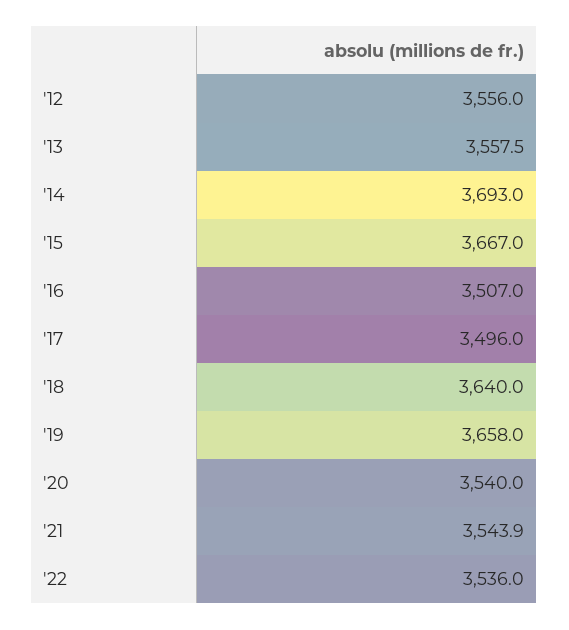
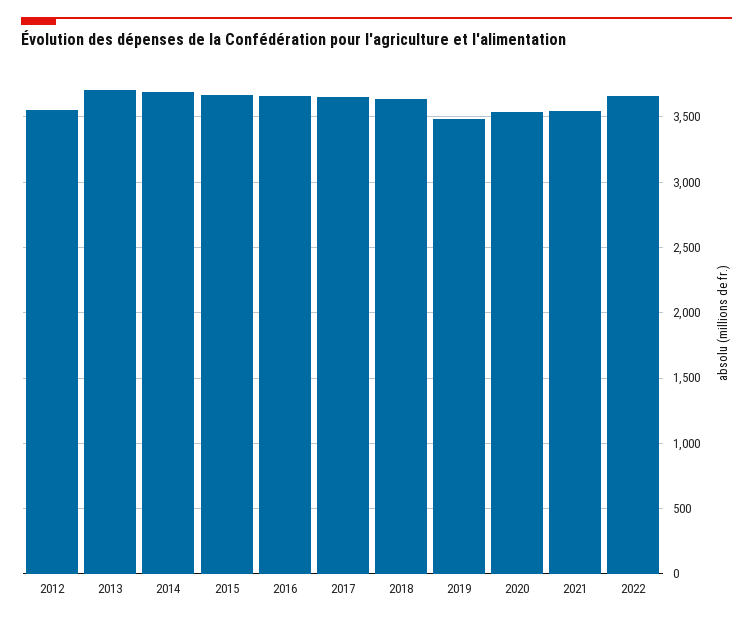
'13: 3557.5 -> 3700
'16: 3507 -> 3650
'17: 3496 -> 3650
'19: 3658 -> 3500
'22: 3536 -> 3650

